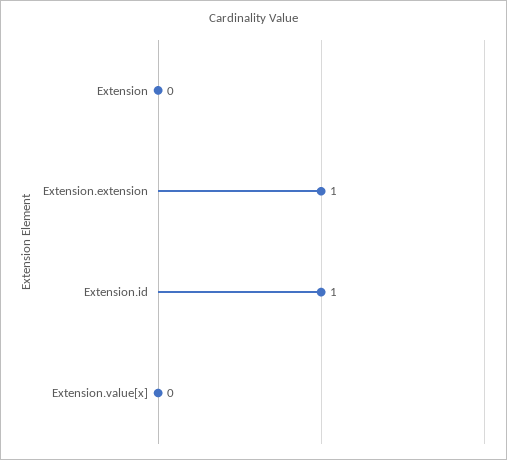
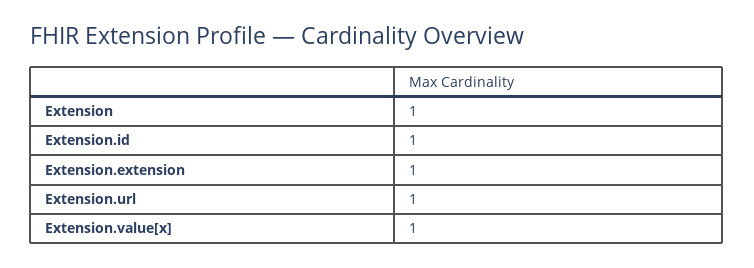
Extension: 0 -> 1
Extension.value[x]: 0 -> 1
Extension.url: none -> 1

